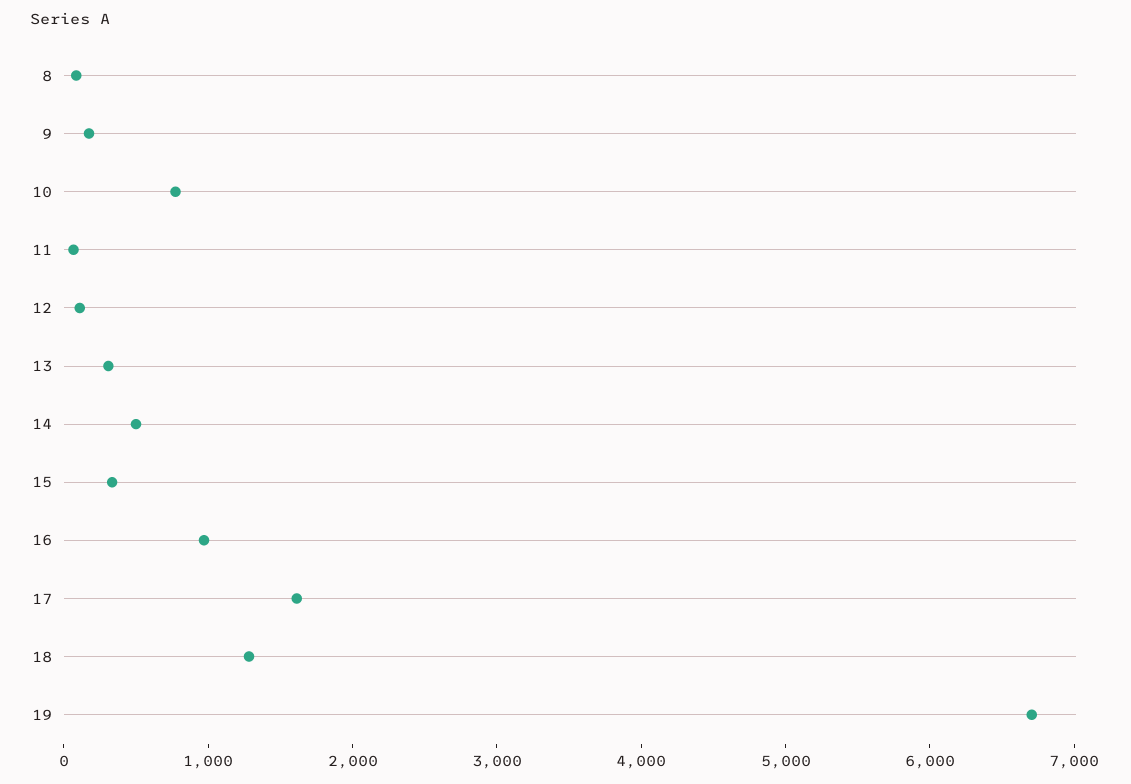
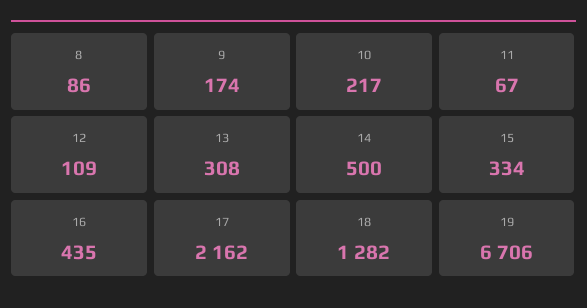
10: 800 -> 217
16: 1000 -> 435
17: 1600 -> 2162

